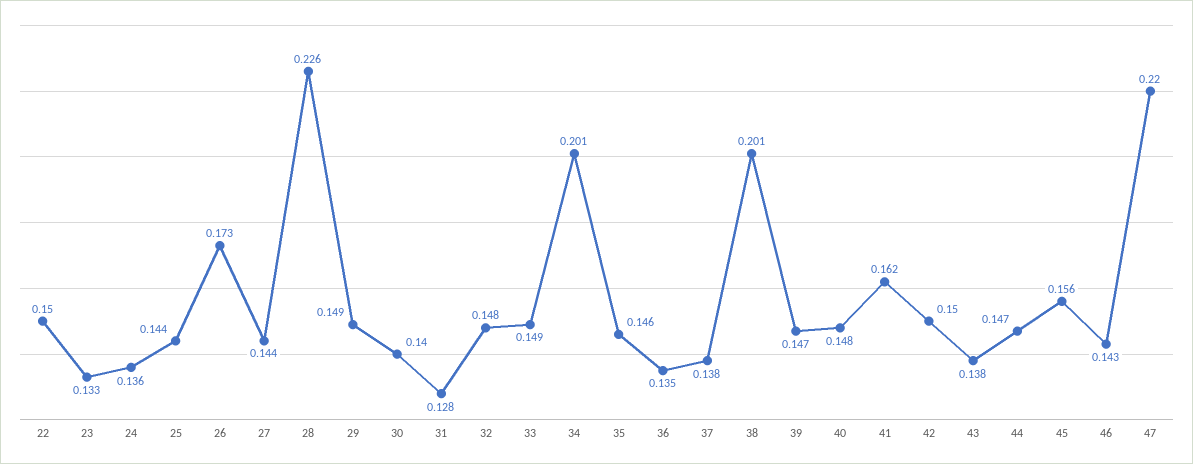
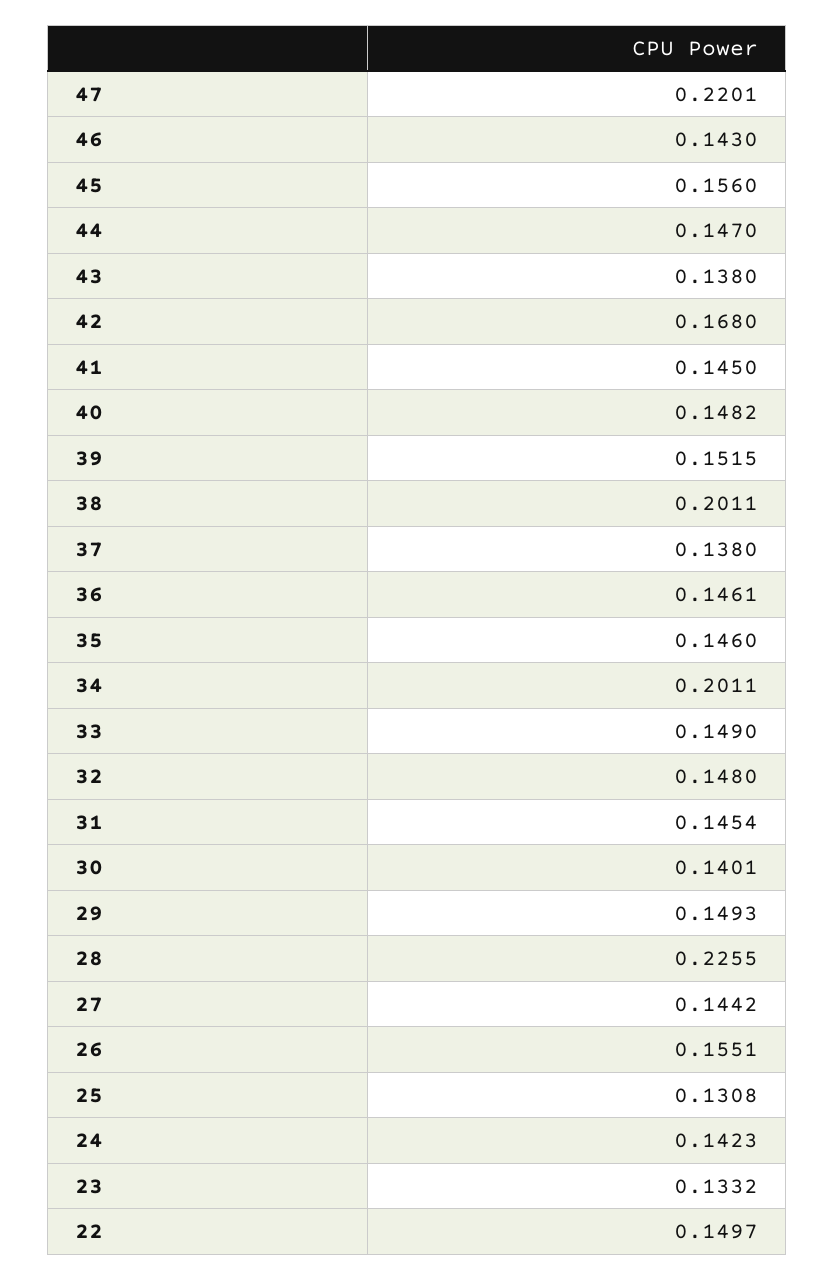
24: 0.136 -> 0.1423
25: 0.144 -> 0.1308
26: 0.173 -> 0.1551
31: 0.128 -> 0.1454
36: 0.135 -> 0.1461
39: 0.147 -> 0.1515
41: 0.162 -> 0.145
42: 0.15 -> 0.168

